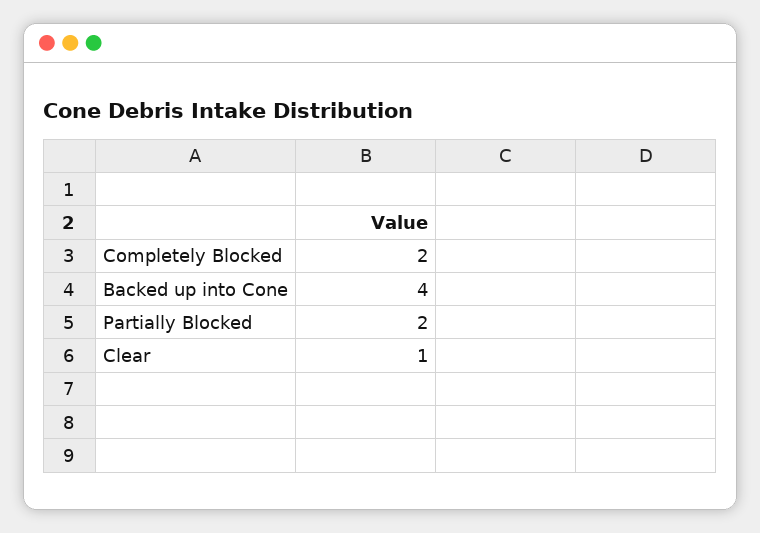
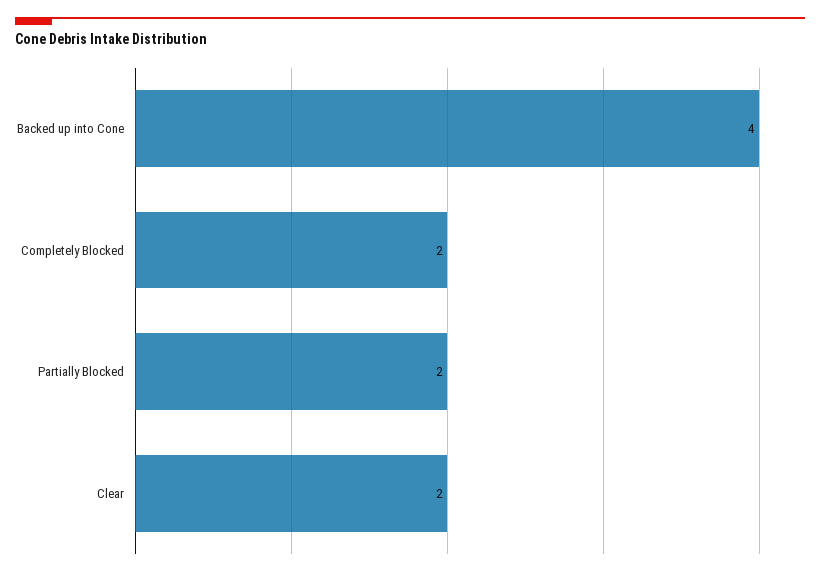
Clear: 1 -> 2

